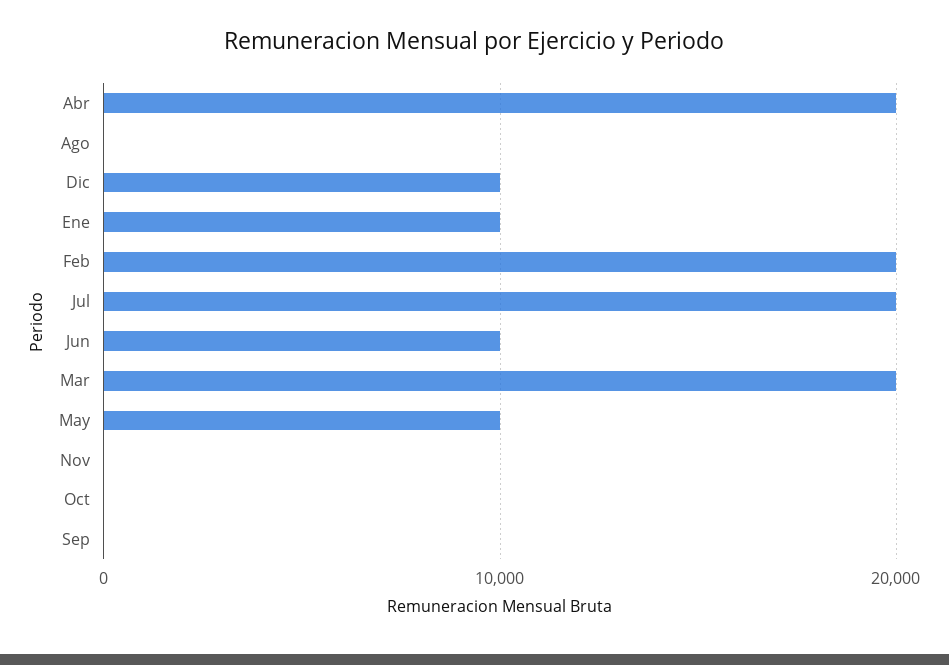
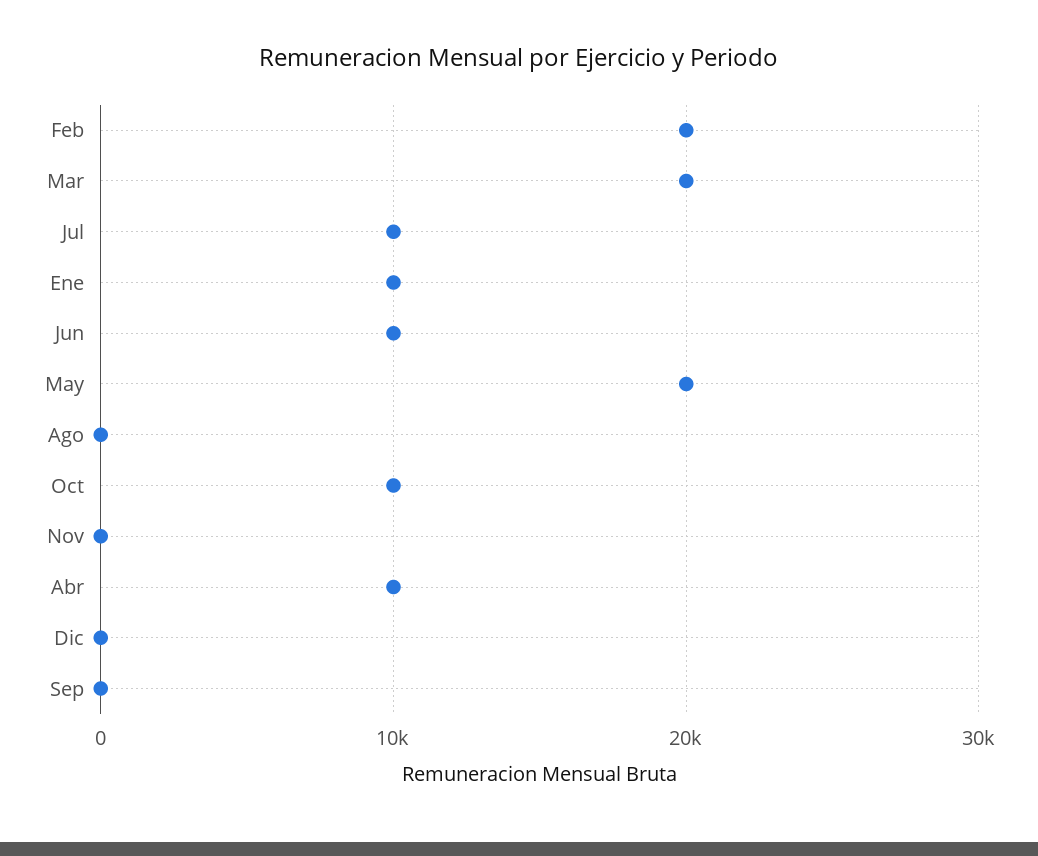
Abr: 20000 -> 10000
Dic: 10000 -> 0
Jul: 20000 -> 10000
May: 10000 -> 20000
Oct: 0 -> 10000

